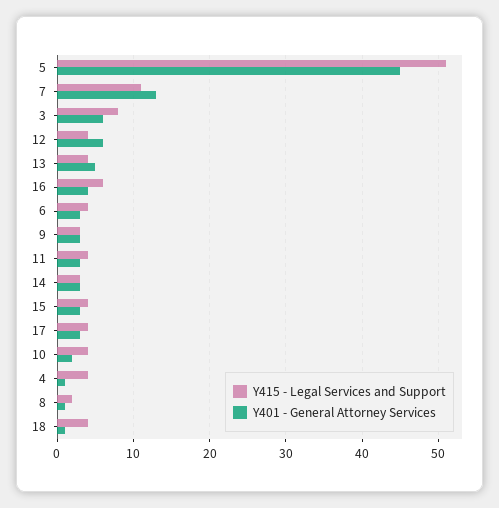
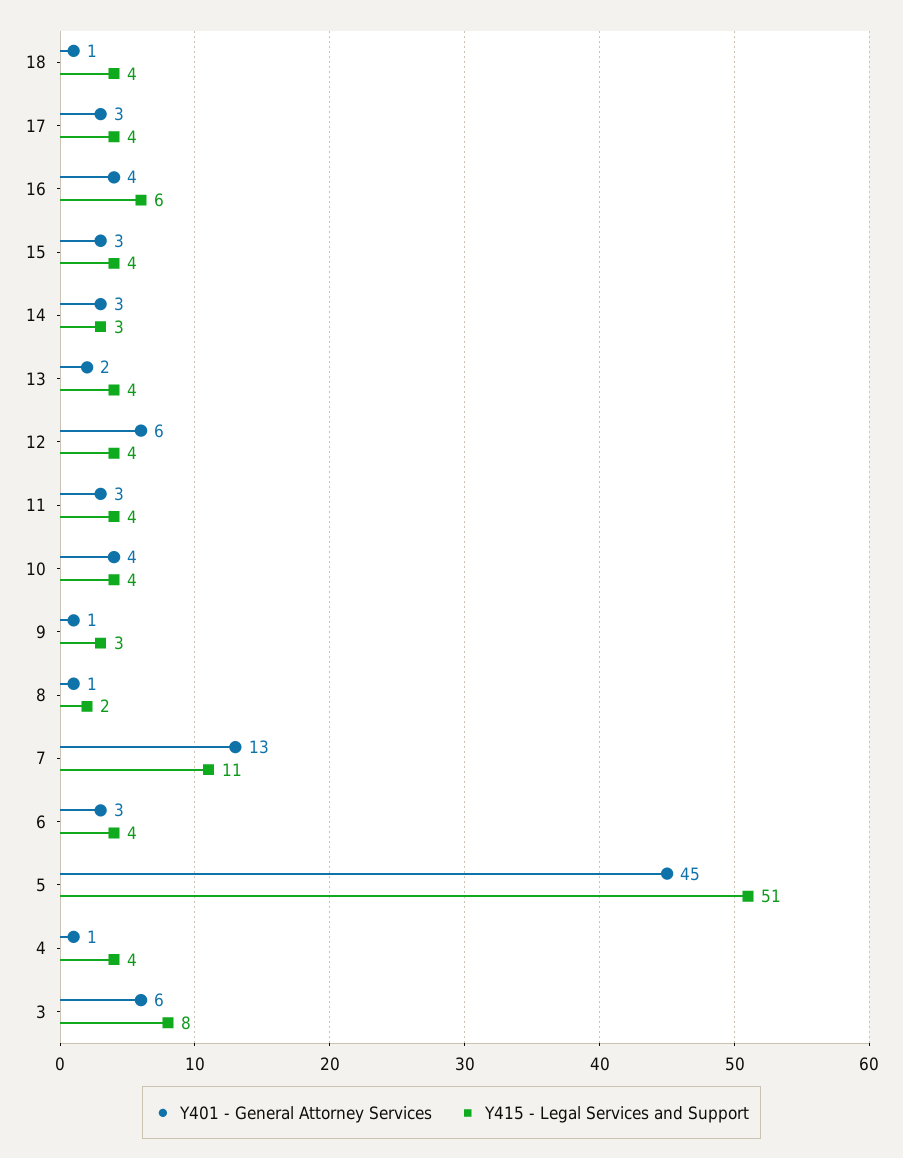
Y401 - General Attorney Services, 13: 5 -> 2
Y401 - General Attorney Services, 9: 3 -> 1
Y401 - General Attorney Services, 10: 2 -> 4

